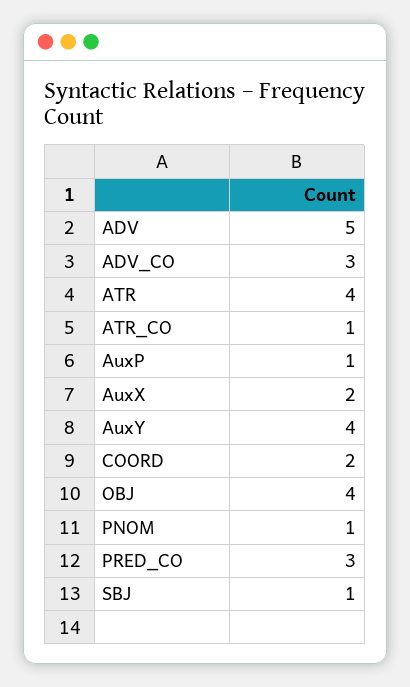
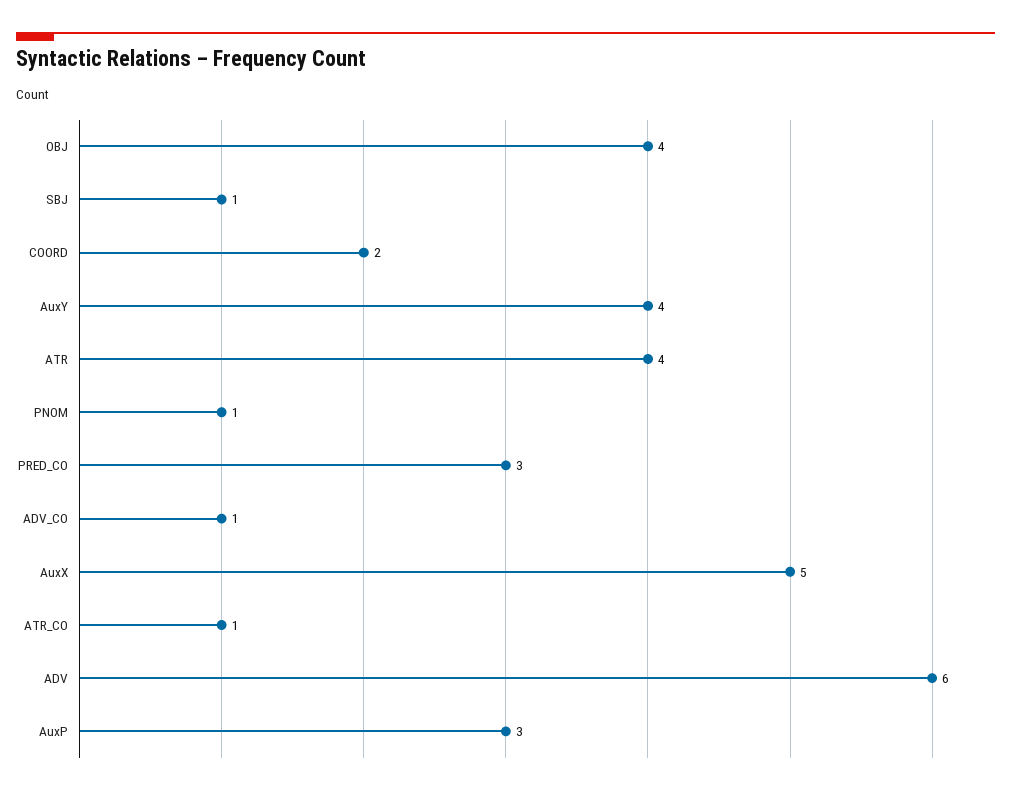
ADV: 5 -> 6
ADV_CO: 3 -> 1
AuxP: 1 -> 3
AuxX: 2 -> 5

